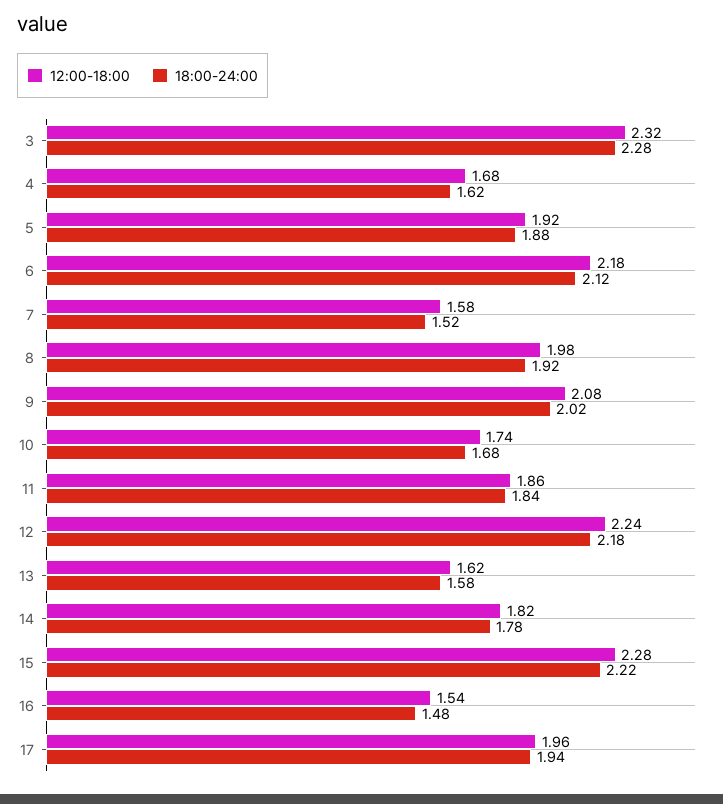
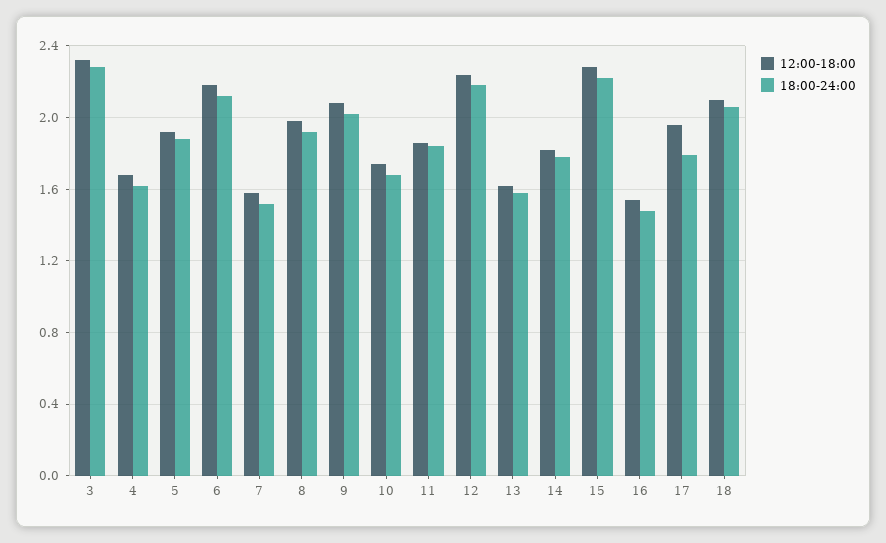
18:00-24:00, 17: 1.94 -> 1.8
12:00-18:00, 18: none -> 2.1
18:00-24:00, 18: none -> 2.05

